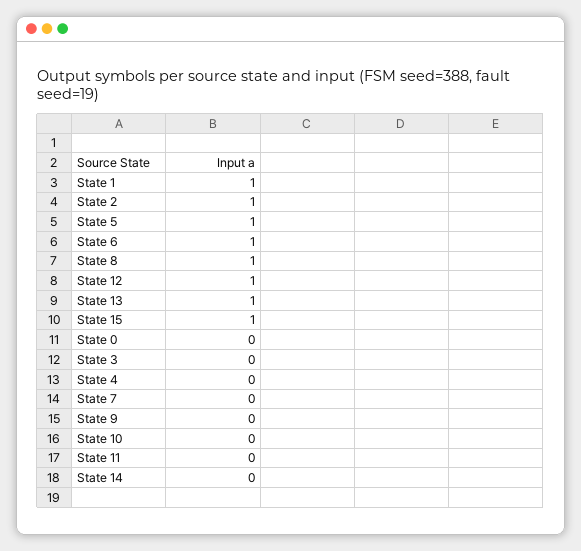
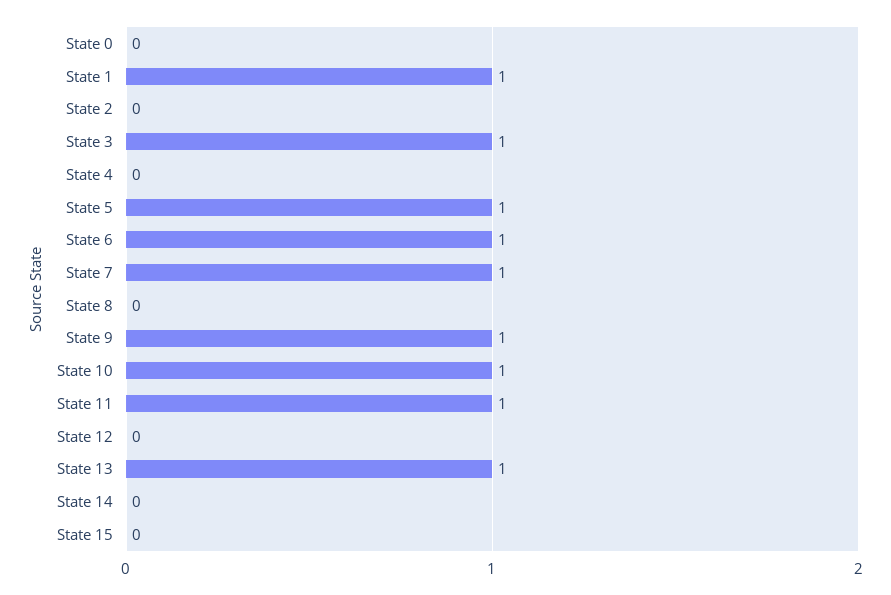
State 2: 1 -> 0
State 8: 1 -> 0
State 12: 1 -> 0
State 15: 1 -> 0
State 3: 0 -> 1
State 7: 0 -> 1
State 9: 0 -> 1
State 10: 0 -> 1
State 11: 0 -> 1

